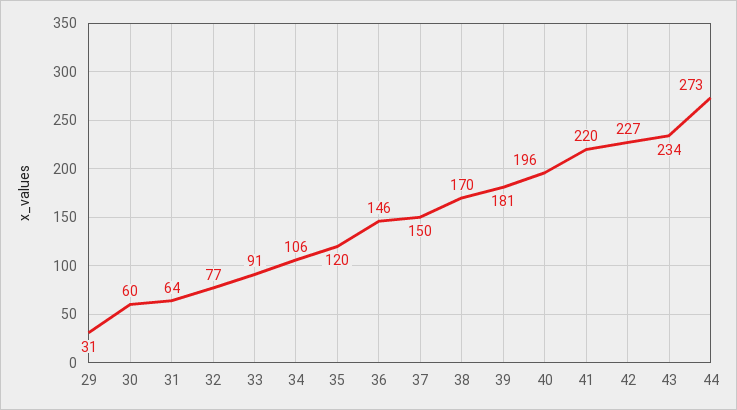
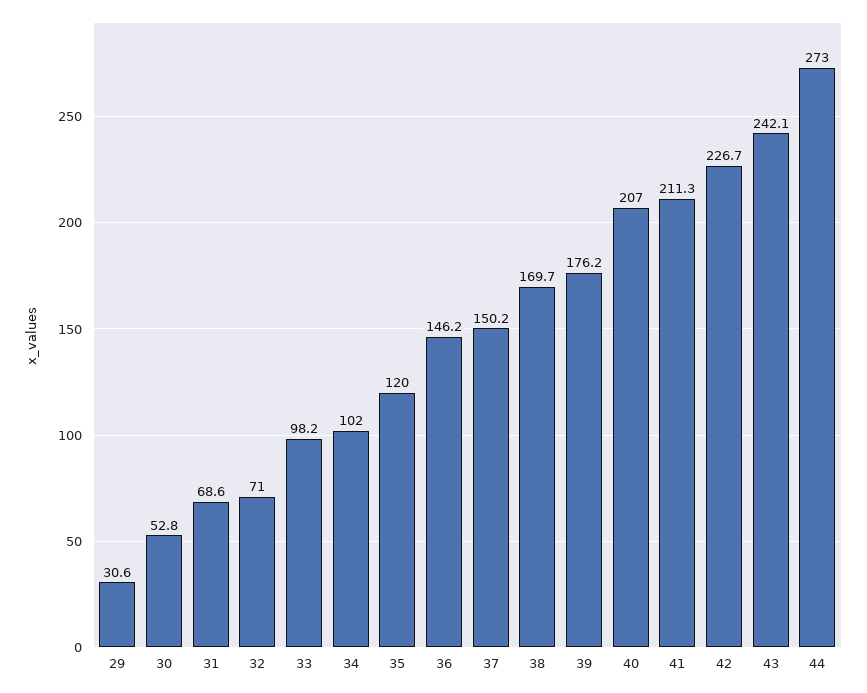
30: 60 -> 52.8
31: 64 -> 68.6
32: 77 -> 71
33: 91 -> 98.2
34: 106 -> 102
39: 181 -> 176.2
40: 196 -> 207
41: 220 -> 211.3
43: 234 -> 242.1

